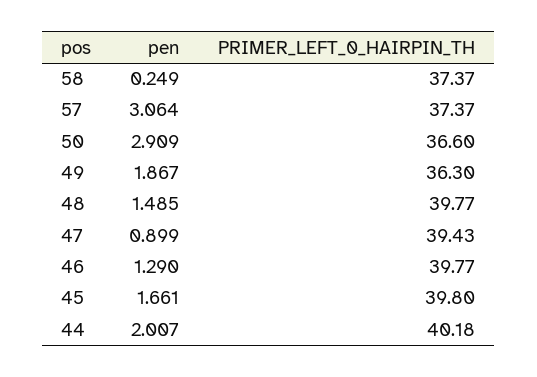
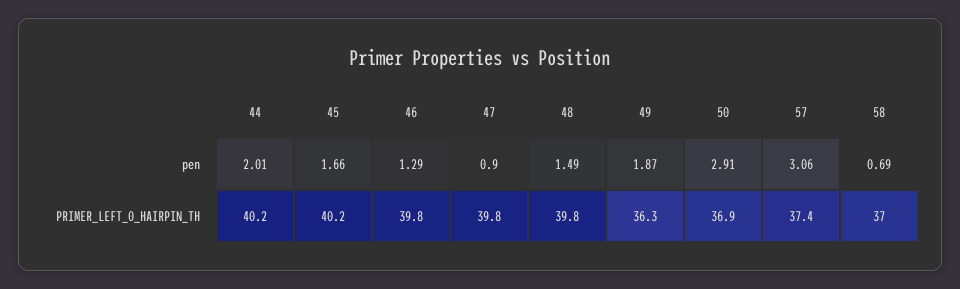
pen, 58: 0.249 -> 0.69
PRIMER_LEFT_0_HAIRPIN_TH, 58: 37.37 -> 37
PRIMER_LEFT_0_HAIRPIN_TH, 50: 36.6 -> 36.9
PRIMER_LEFT_0_HAIRPIN_TH, 47: 39.43 -> 39.8
PRIMER_LEFT_0_HAIRPIN_TH, 45: 39.8 -> 40.2

